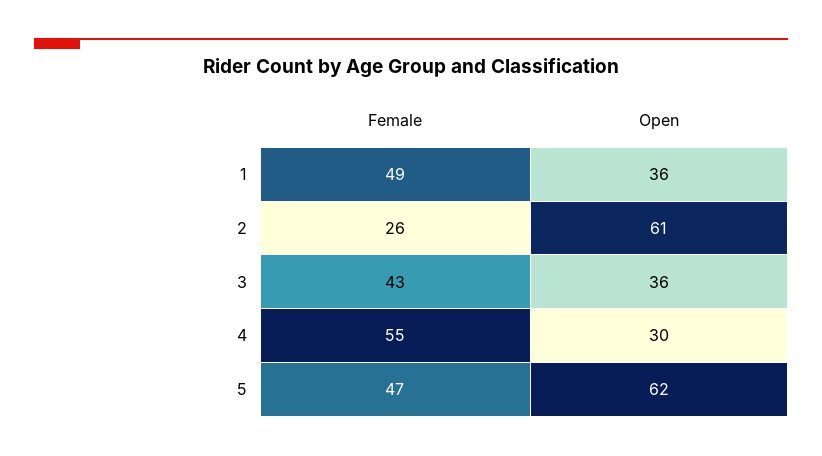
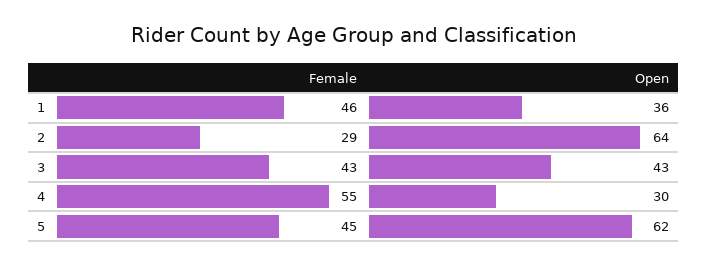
Female, 1: 49 -> 46
Female, 2: 26 -> 29
Open, 2: 61 -> 64
Open, 3: 36 -> 43
Female, 5: 47 -> 45

